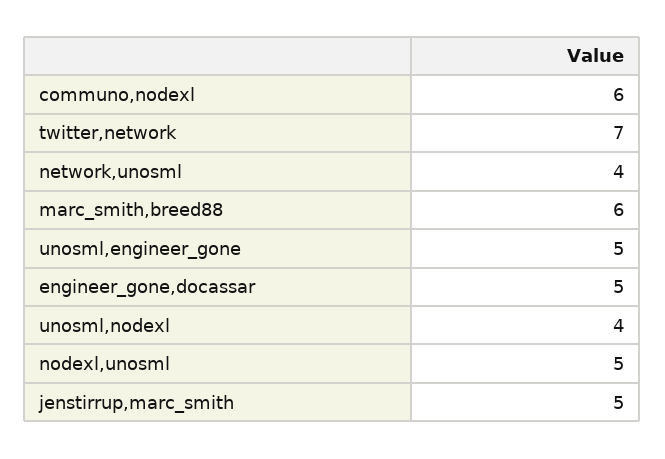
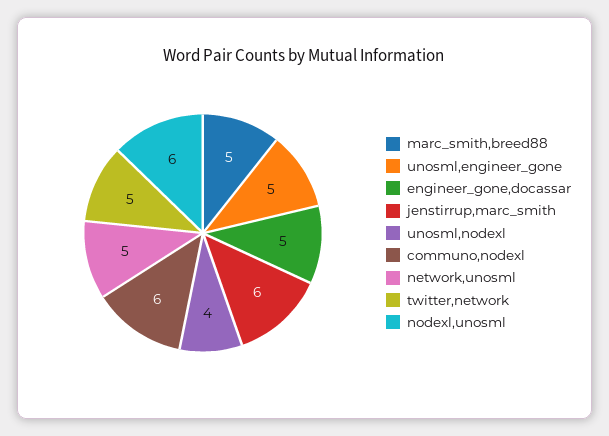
twitter,network: 7 -> 5
network,unosml: 4 -> 5
marc_smith,breed88: 6 -> 5
nodexl,unosml: 5 -> 6
jenstirrup,marc_smith: 5 -> 6

